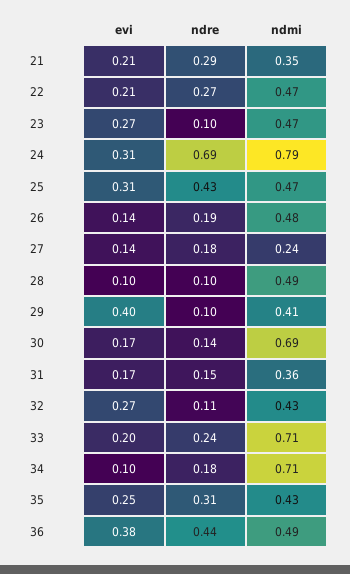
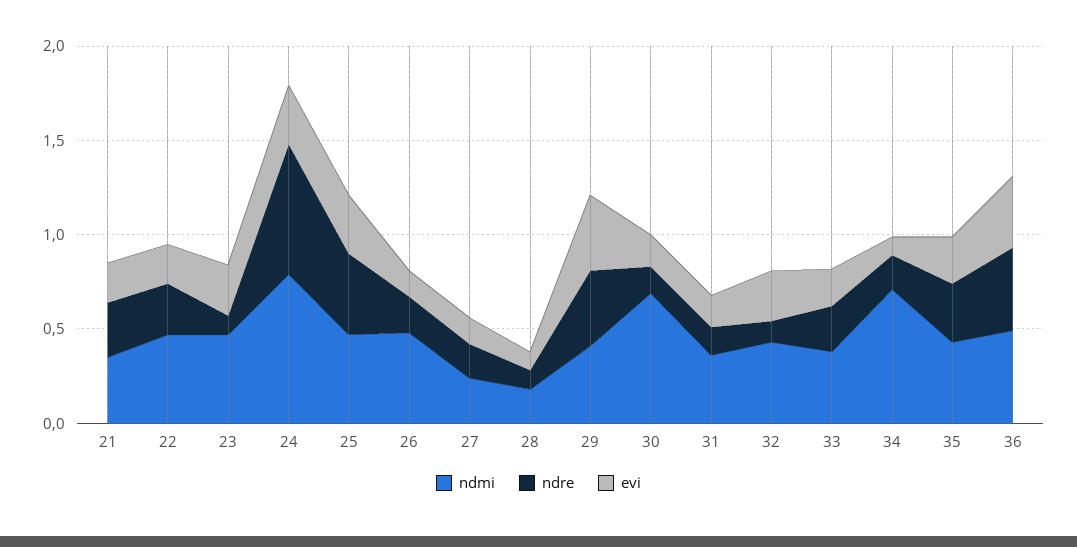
ndmi, 28: 0.49 -> 0.2
ndre, 29: 0.1 -> 0.4
ndmi, 33: 0.71 -> 0.4

